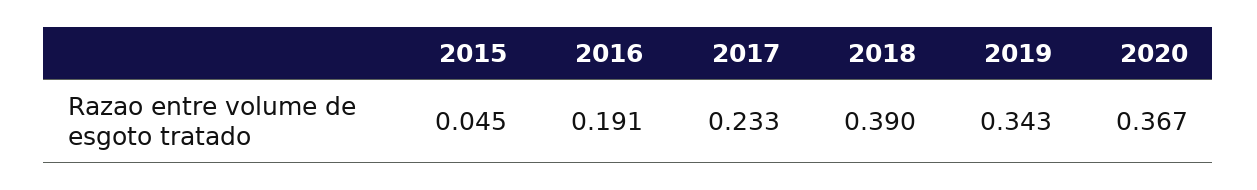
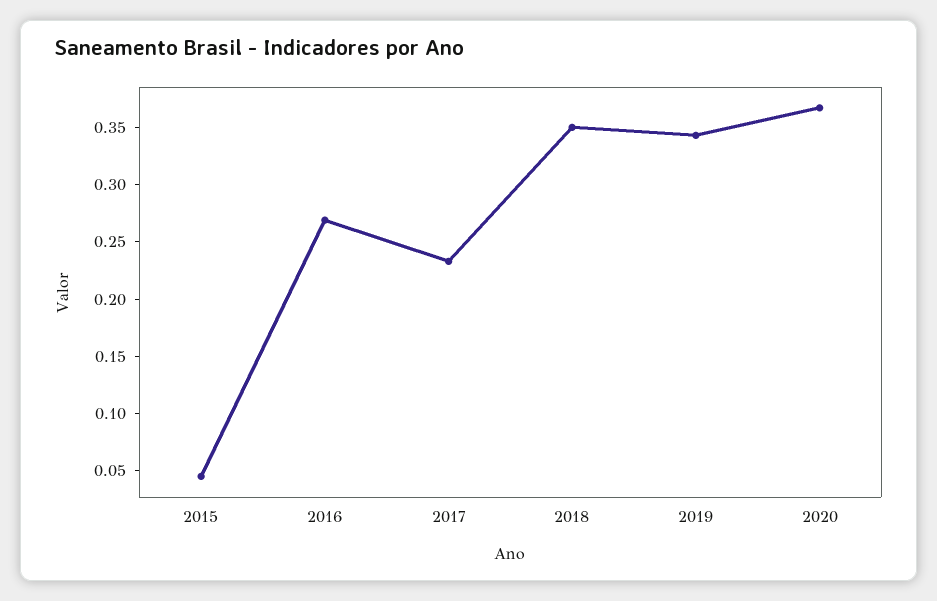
2016: 0.191 -> 0.27
2018: 0.39 -> 0.35

